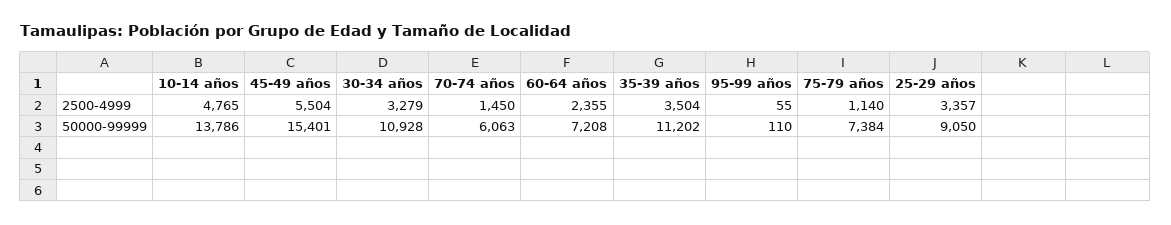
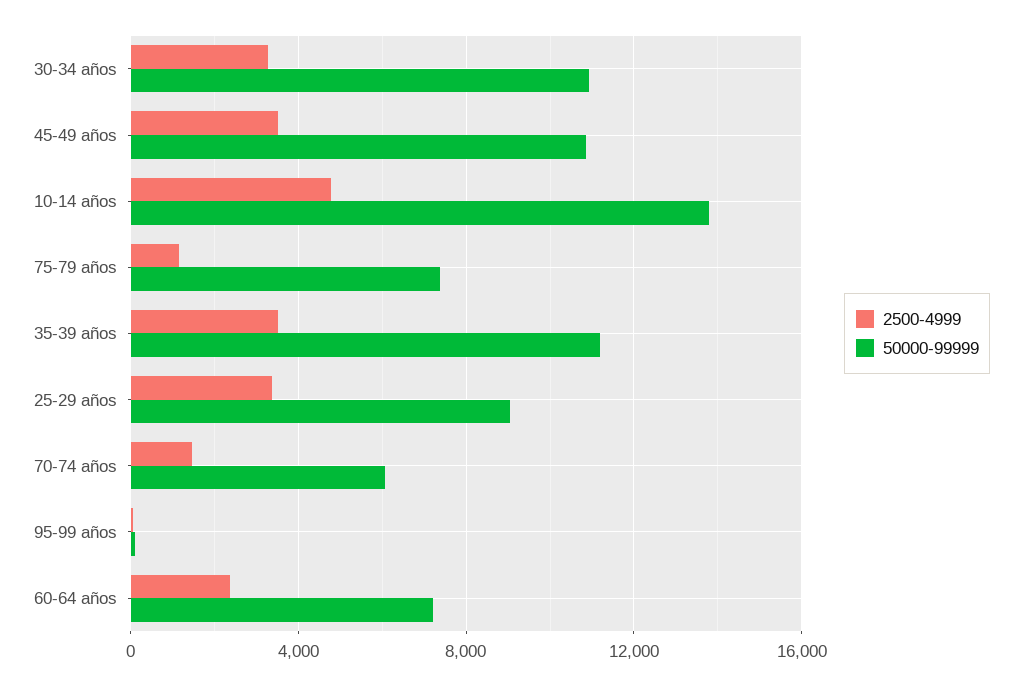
2500-4999, 45-49 años: 5504 -> 3500
50000-99999, 45-49 años: 15401 -> 11000

